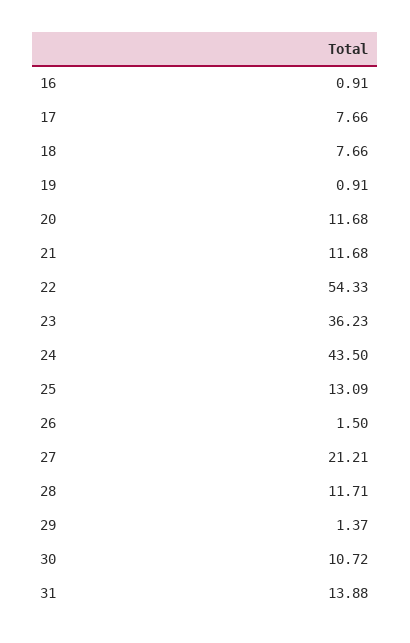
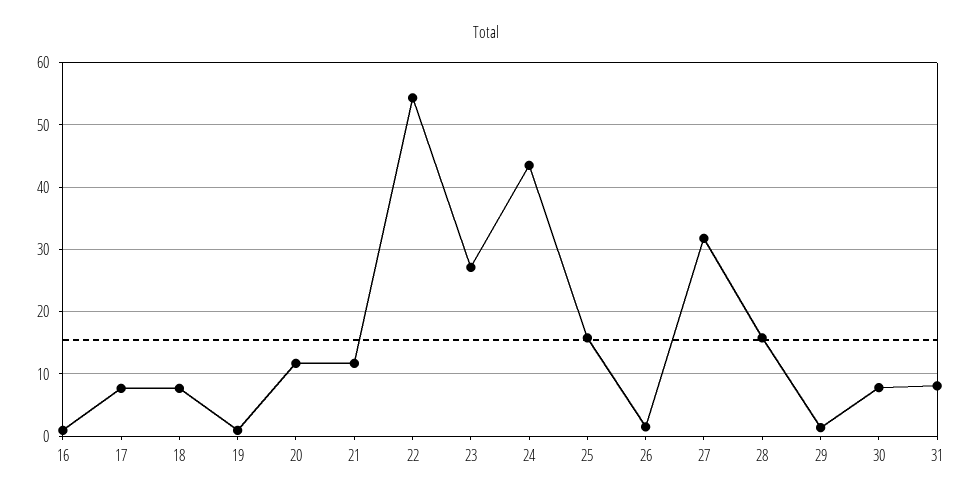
23: 36.23 -> 27
25: 13.09 -> 16
27: 21.21 -> 32
28: 11.71 -> 16
30: 10.72 -> 8
31: 13.88 -> 8

